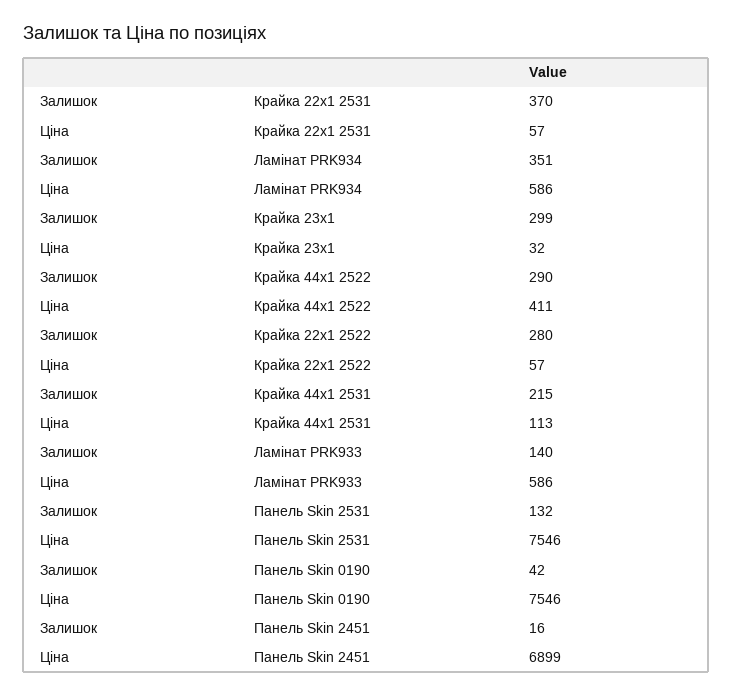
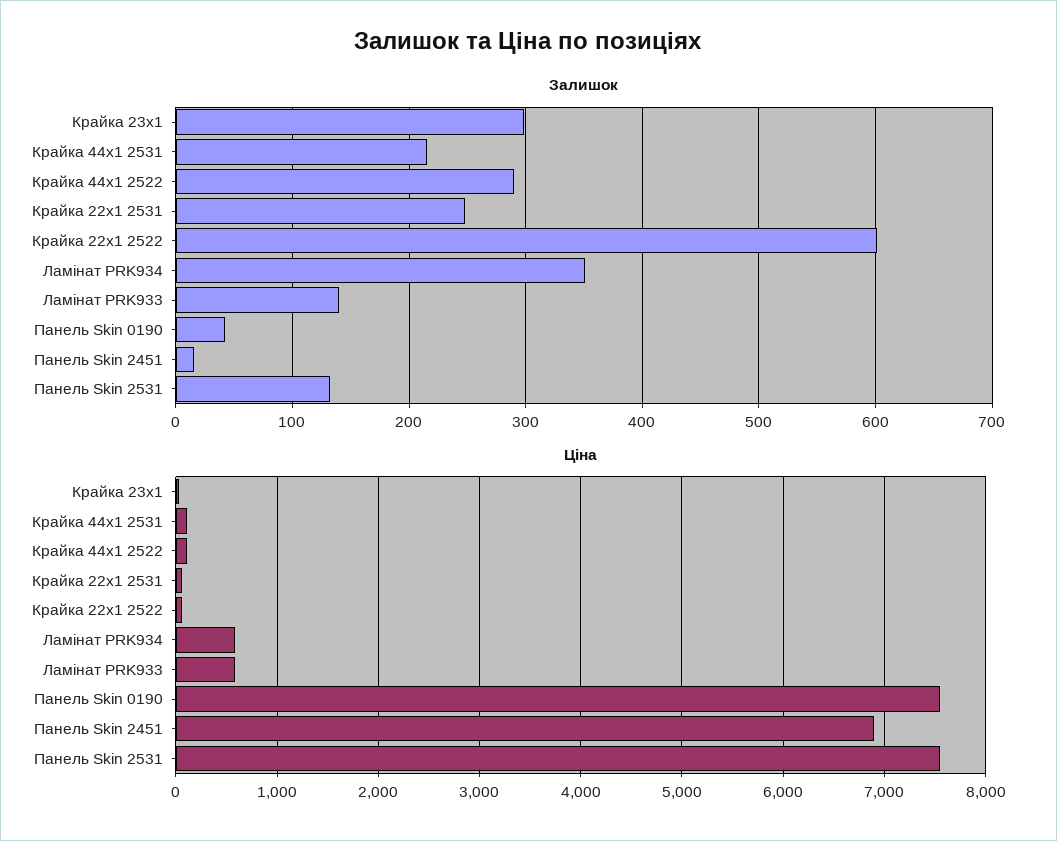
Залишок, Крайка 22x1 2531: 370 -> 250
Ціна, Крайка 44x1 2522: 411 -> 100
Залишок, Крайка 22x1 2522: 280 -> 600

